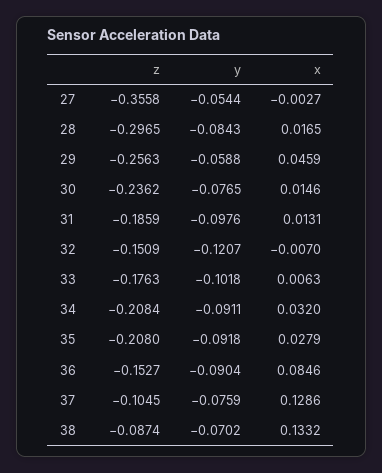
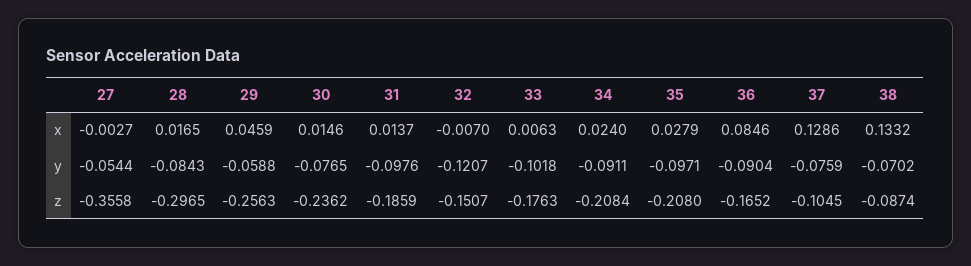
x, 31: 0.0131 -> 0.0137
z, 32: -0.1509 -> -0.1507
x, 34: 0.032 -> 0.024
y, 35: -0.0918 -> -0.0971
z, 36: -0.1527 -> -0.1652

